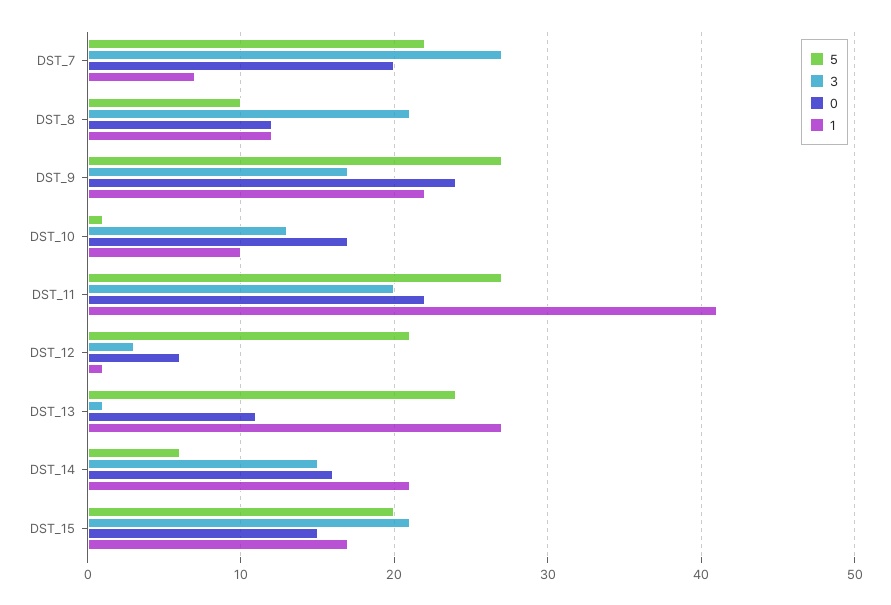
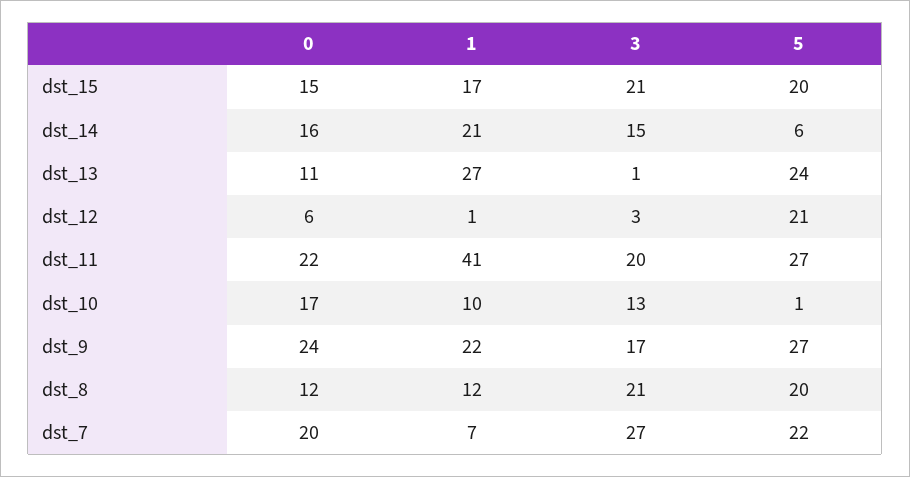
5, DST_8: 10 -> 20

